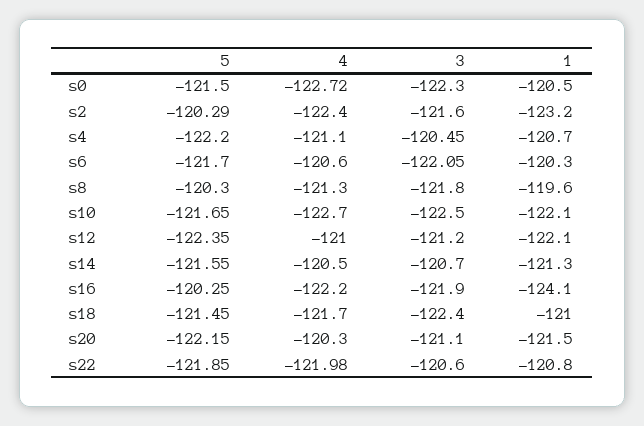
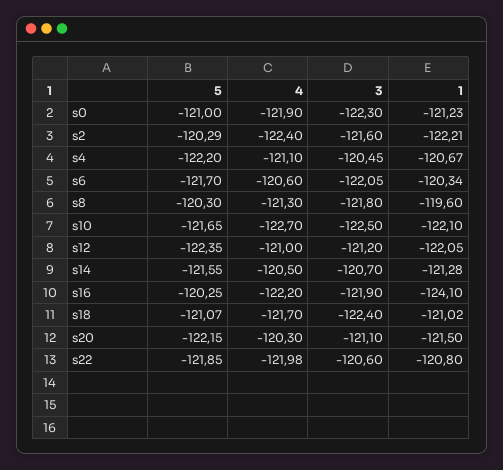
5, s0: -121.5 -> -121
4, s0: -122.72 -> -121.9
1, s0: -120.5 -> -121.23
1, s2: -123.2 -> -122.21
5, s18: -121.45 -> -121.07

